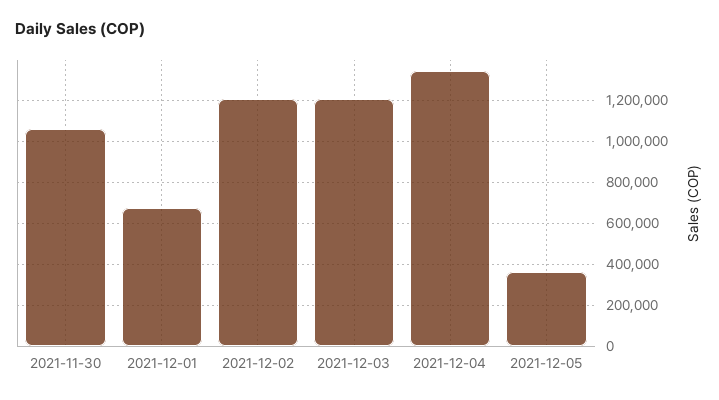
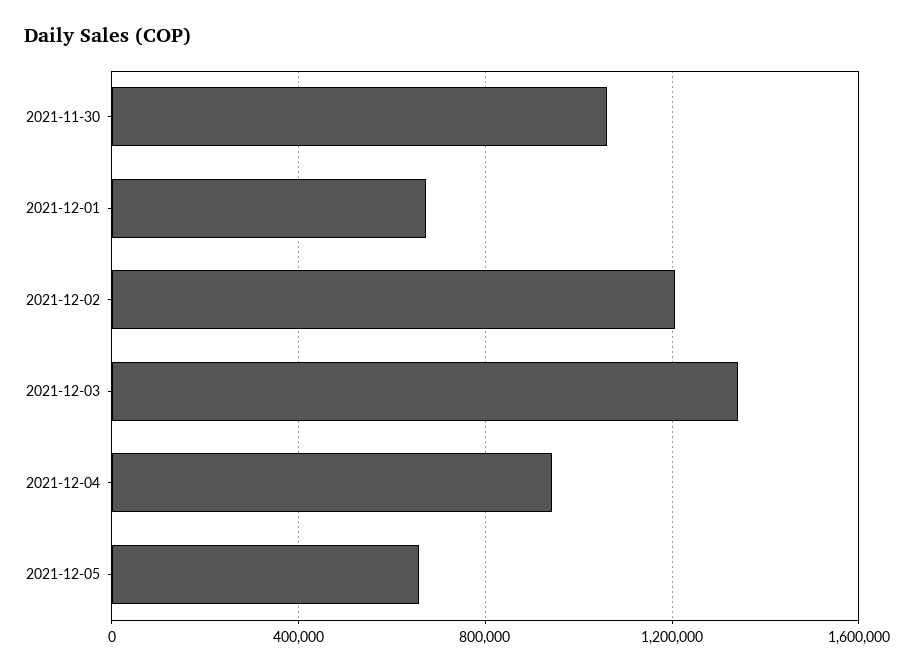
2021-12-03: 1200000 -> 1350000
2021-12-04: 1350000 -> 950000
2021-12-05: 350000 -> 650000

